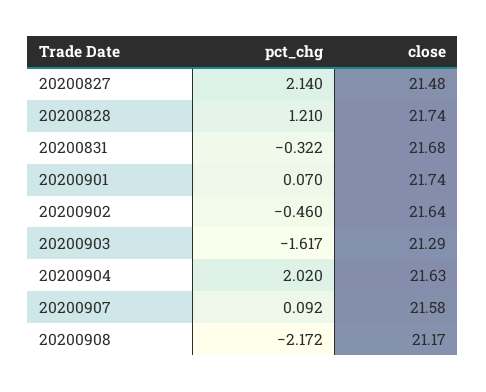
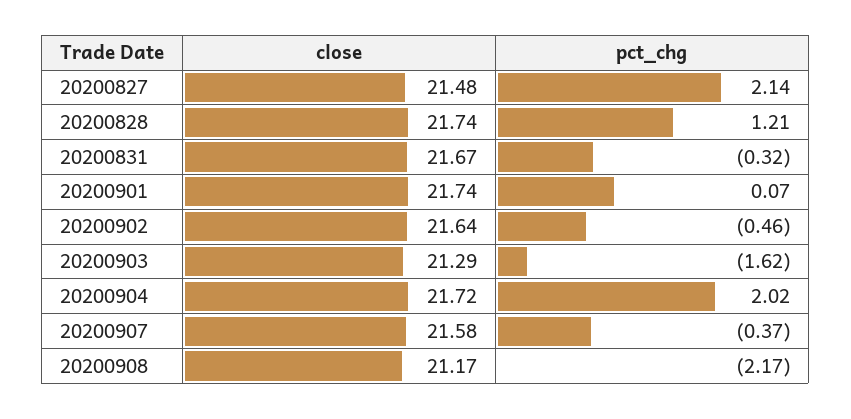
close, 20200831: 21.68 -> 21.67
close, 20200904: 21.63 -> 21.72
pct_chg, 20200907: 0.092 -> -0.37

